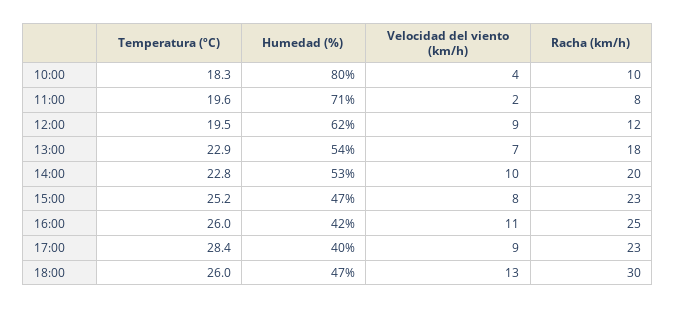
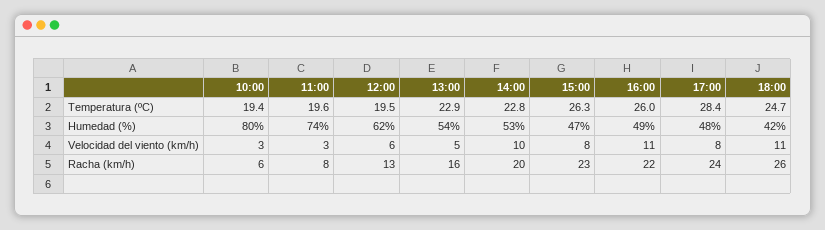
Temperatura (ºC), 10:00: 18.3 -> 19.4
Velocidad del viento (km/h), 10:00: 4 -> 3
Racha (km/h), 10:00: 10 -> 6
Humedad (%), 11:00: 71 -> 74
Velocidad del viento (km/h), 11:00: 2 -> 3
Velocidad del viento (km/h), 12:00: 9 -> 6
Racha (km/h), 12:00: 12 -> 13
Velocidad del viento (km/h), 13:00: 7 -> 5
Racha (km/h), 13:00: 18 -> 16
Temperatura (ºC), 15:00: 25.2 -> 26.3
Humedad (%), 16:00: 42 -> 49
Racha (km/h), 16:00: 25 -> 22
Humedad (%), 17:00: 40 -> 48
Velocidad del viento (km/h), 17:00: 9 -> 8
Racha (km/h), 17:00: 23 -> 24
Temperatura (ºC), 18:00: 26 -> 24.7
Humedad (%), 18:00: 47 -> 42
Velocidad del viento (km/h), 18:00: 13 -> 11
Racha (km/h), 18:00: 30 -> 26

